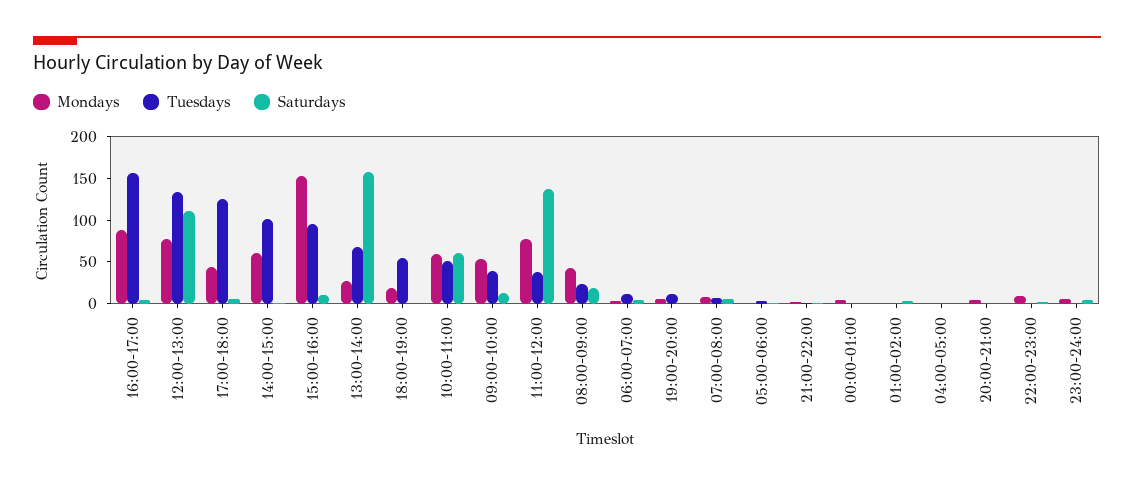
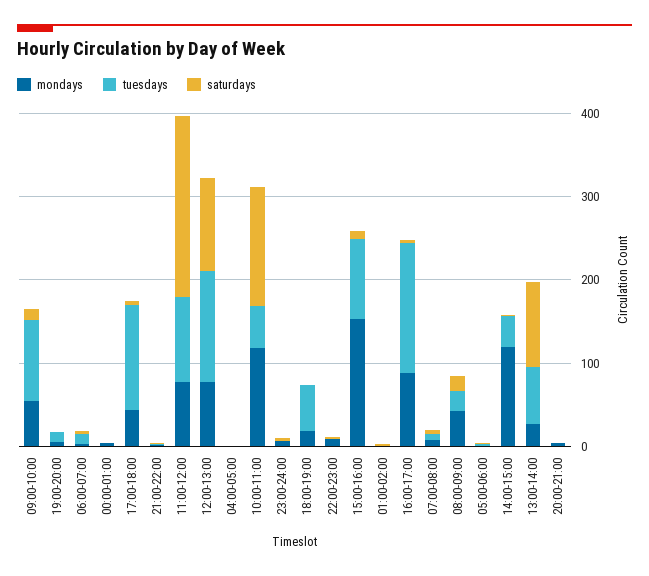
Mondays, 14:00-15:00: 60 -> 120
Tuesdays, 14:00-15:00: 100 -> 40
Saturdays, 13:00-14:00: 160 -> 100
Mondays, 10:00-11:00: 60 -> 120
Saturdays, 10:00-11:00: 60 -> 140
Tuesdays, 09:00-10:00: 40 -> 100
Tuesdays, 11:00-12:00: 40 -> 100
Saturdays, 11:00-12:00: 140 -> 220

